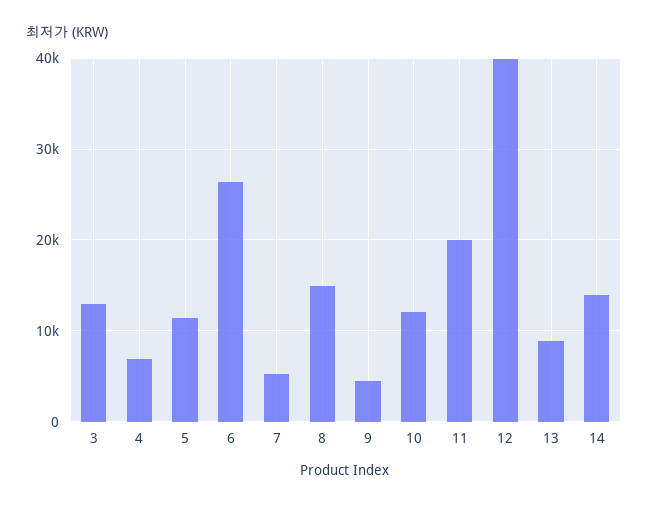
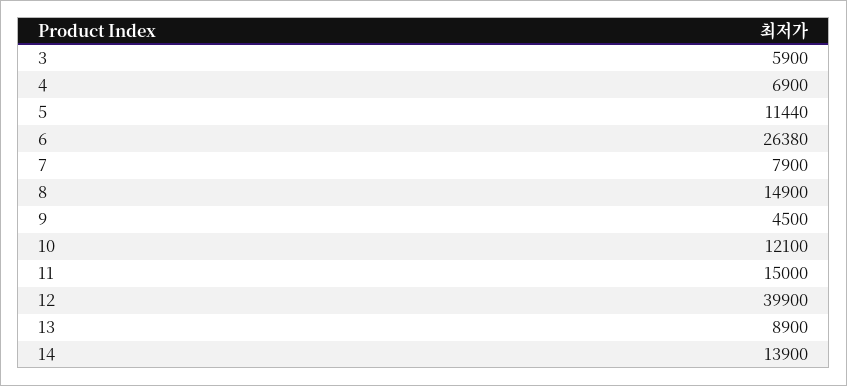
3: 13000 -> 5900
7: 5000 -> 7900
11: 20000 -> 15000

